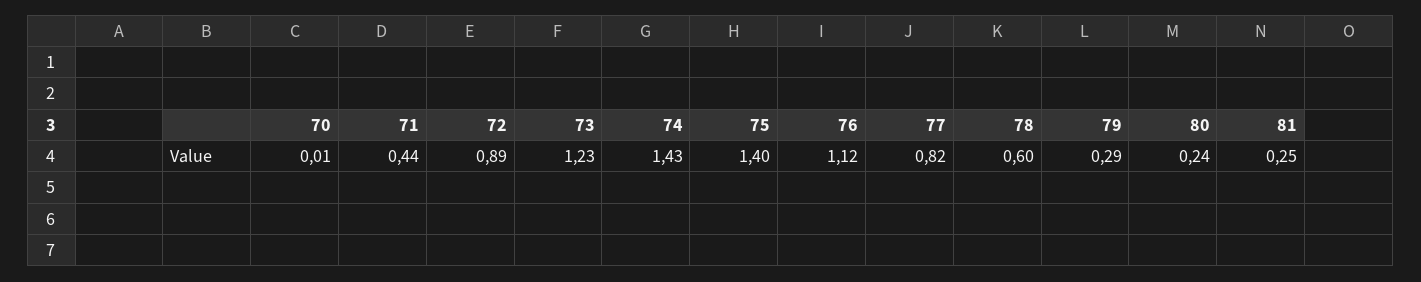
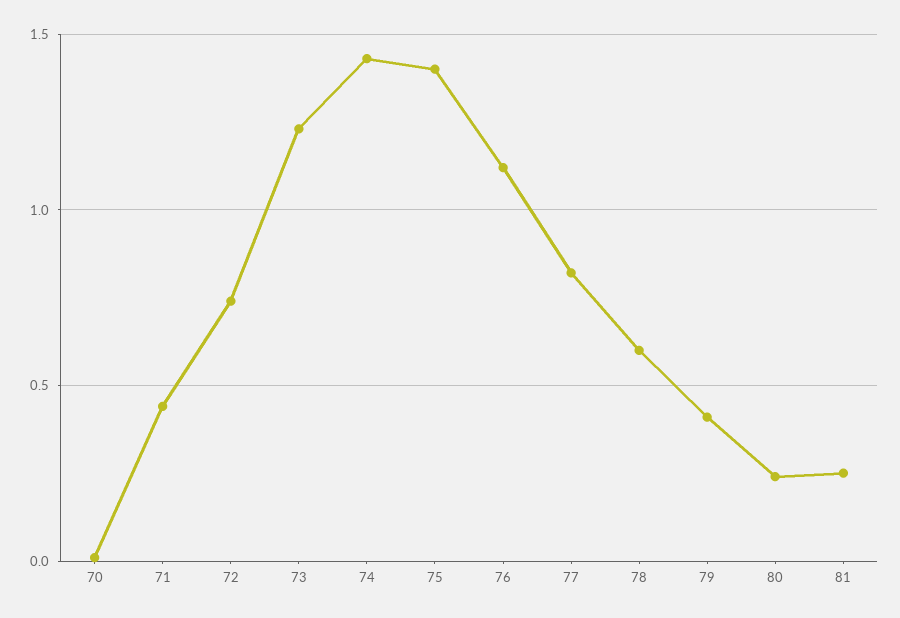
72: 0.89 -> 0.75
79: 0.29 -> 0.4

